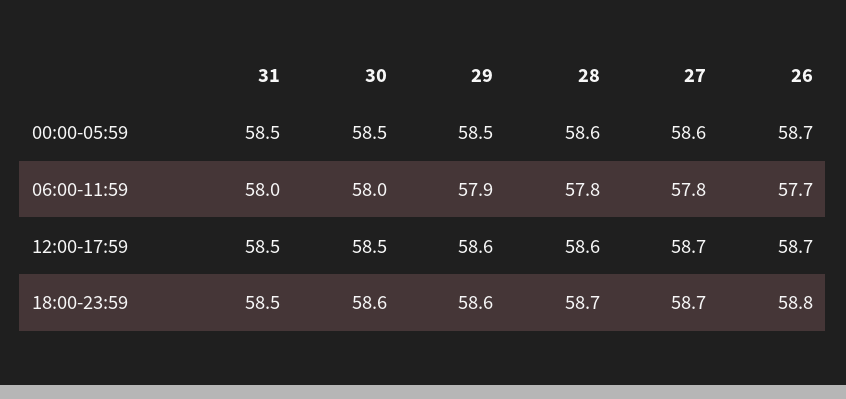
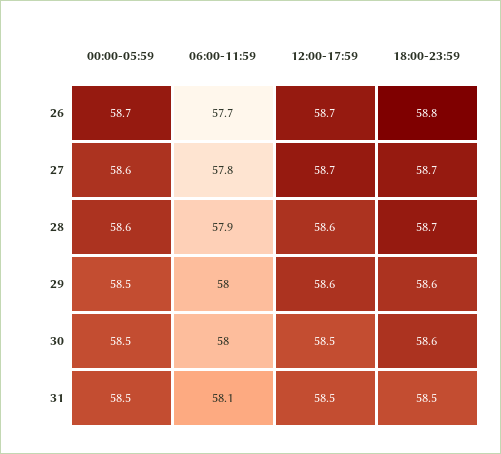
31, 06:00-11:59: 58 -> 58.1
29, 06:00-11:59: 57.9 -> 58
28, 06:00-11:59: 57.8 -> 57.9

